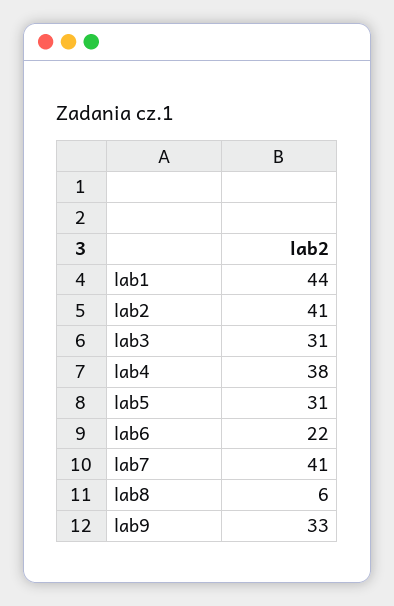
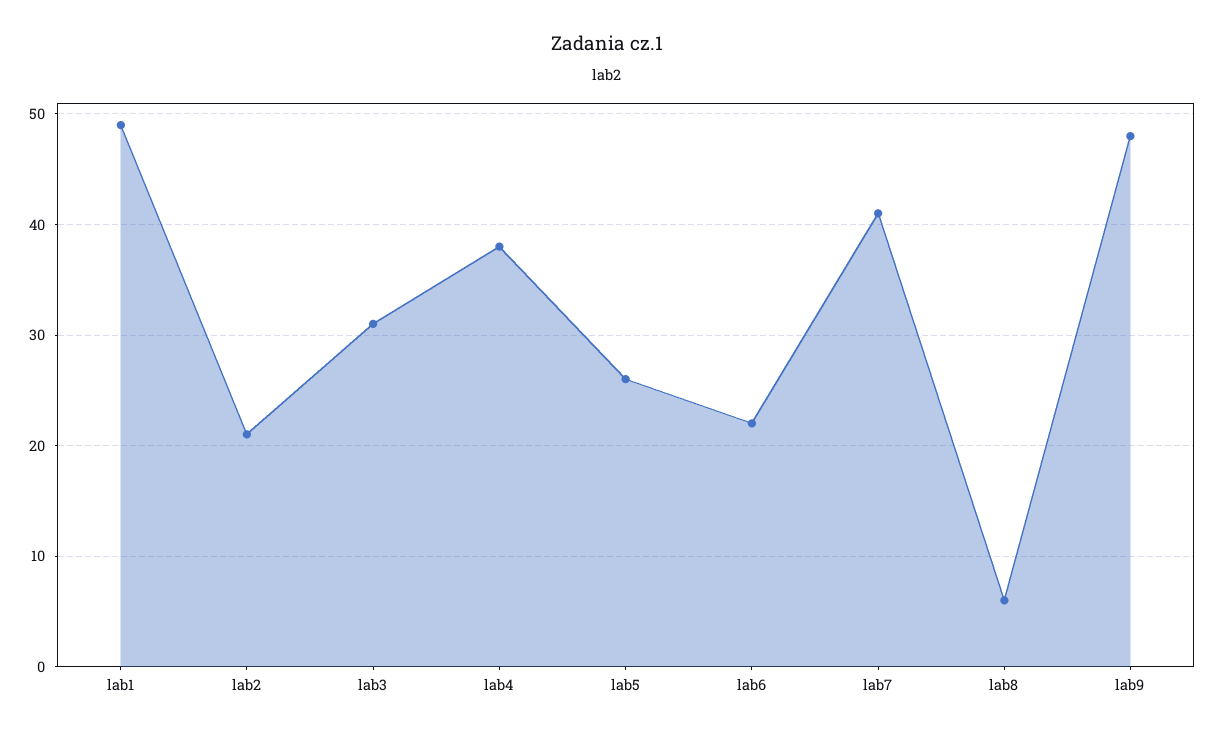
lab1: 44 -> 49
lab2: 41 -> 21
lab5: 31 -> 26
lab9: 33 -> 48

